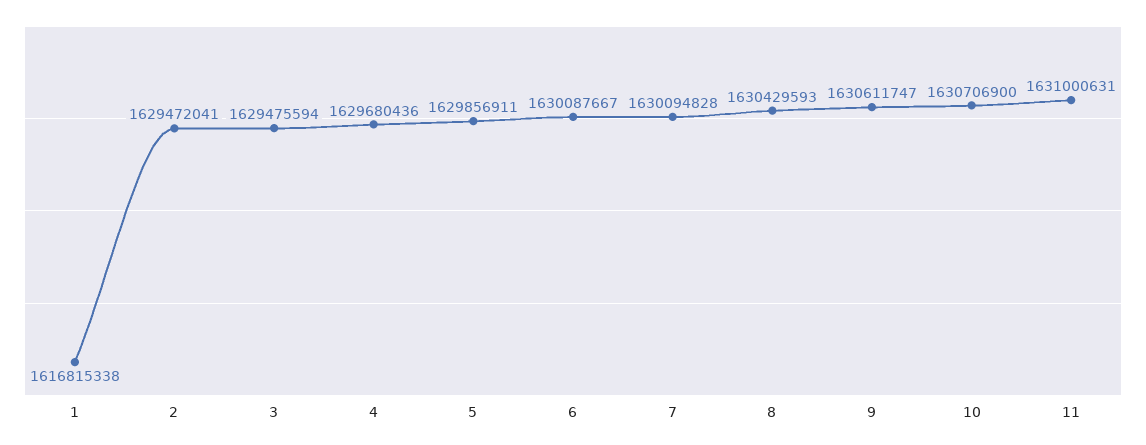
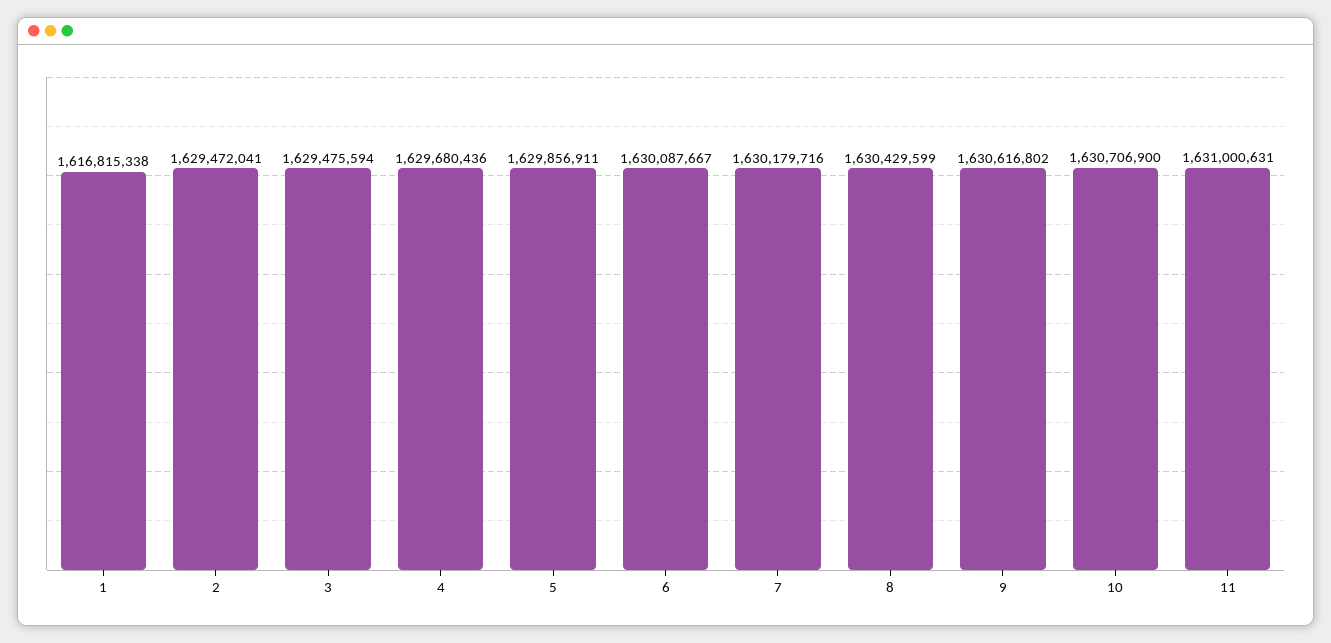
7: 1630094828 -> 1630179716
8: 1630429593 -> 1630429599
9: 1630611747 -> 1630616802

